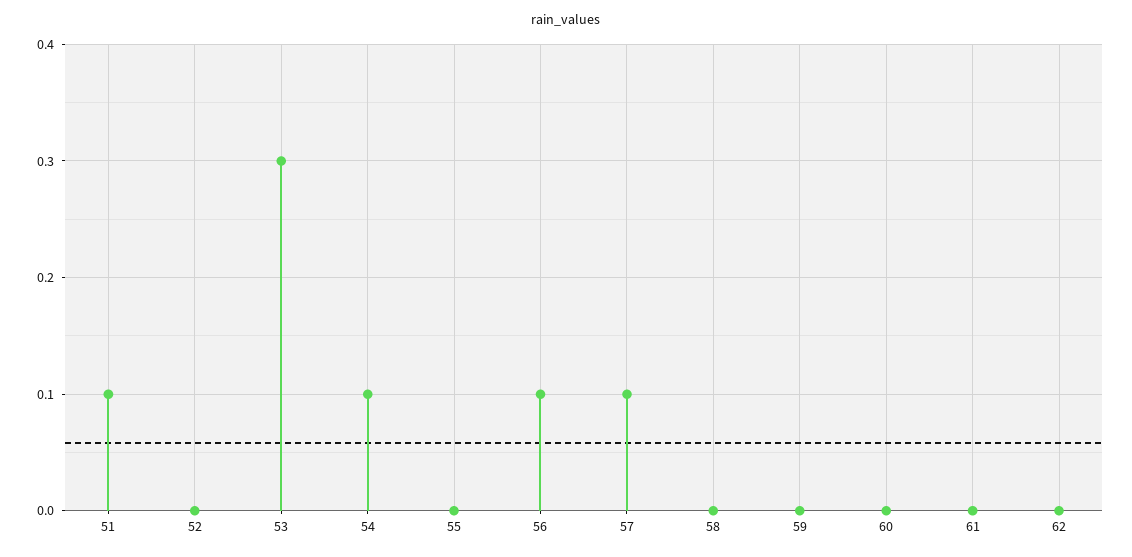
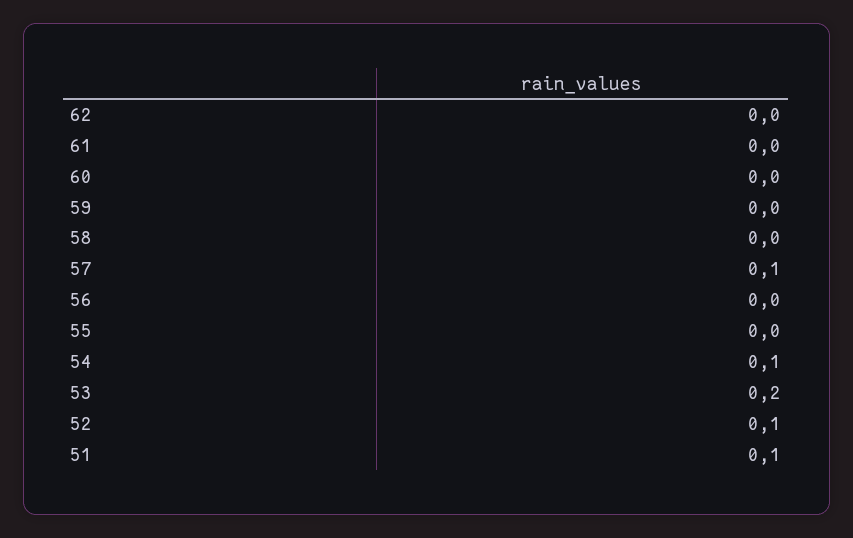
52: 0 -> 0.1
53: 0.3 -> 0.2
56: 0.1 -> 0

